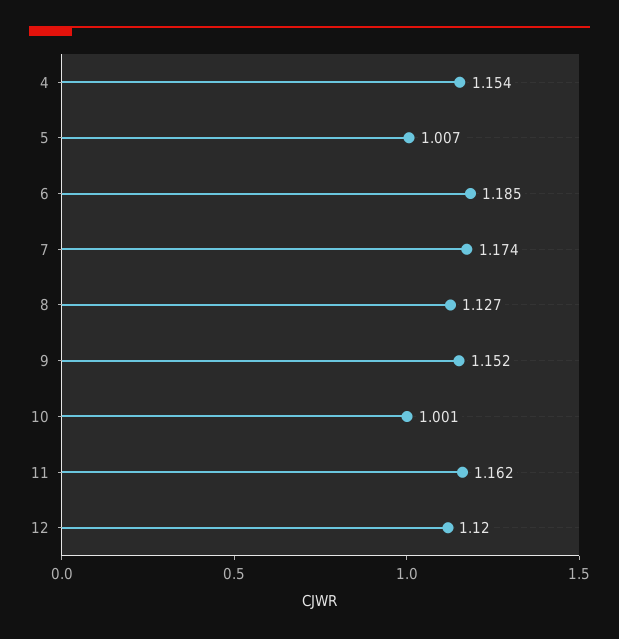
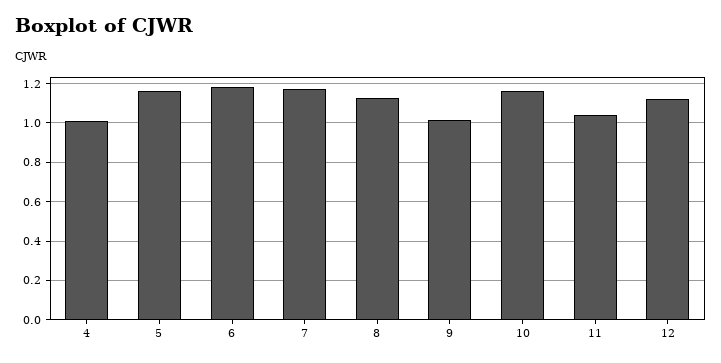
4: 1.154 -> 1
5: 1.007 -> 1.15
9: 1.152 -> 1
10: 1.001 -> 1.15
11: 1.162 -> 1.05

